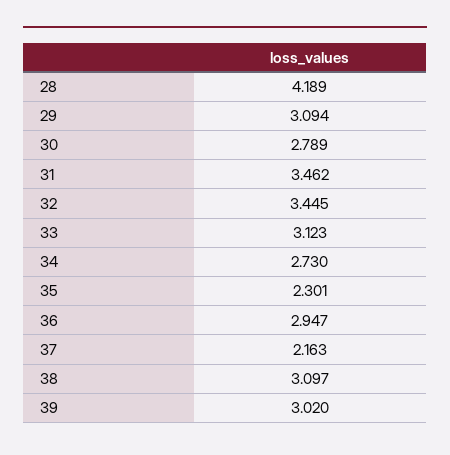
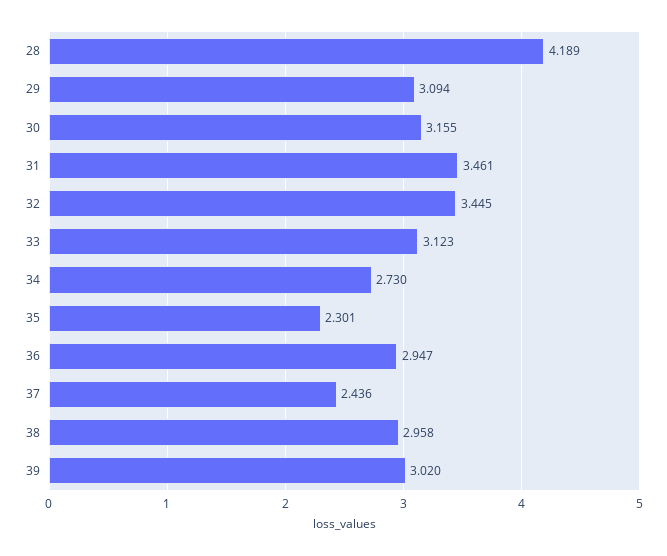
30: 2.789 -> 3.155
31: 3.462 -> 3.461
37: 2.163 -> 2.436
38: 3.097 -> 2.958

